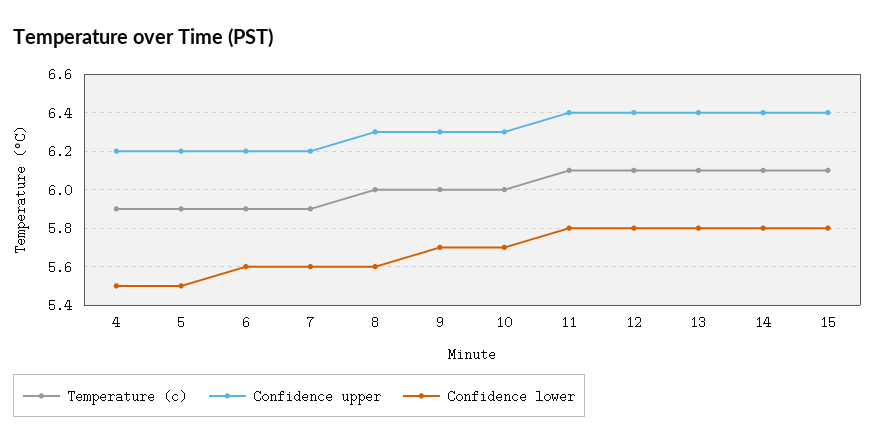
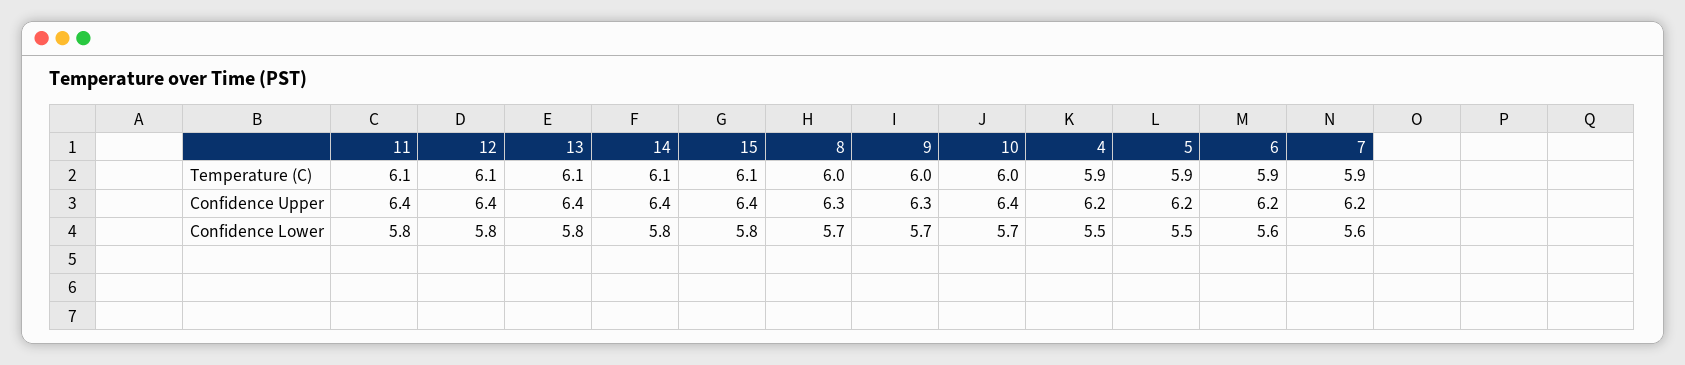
Confidence lower, 8: 5.6 -> 5.7
Confidence upper, 10: 6.3 -> 6.4

